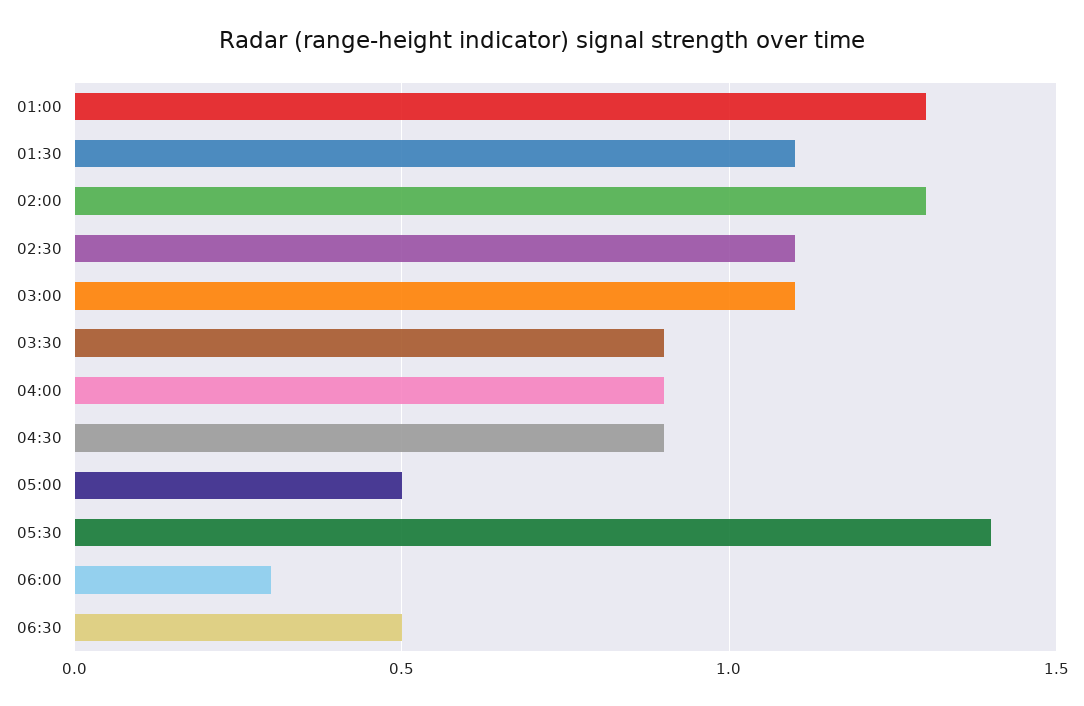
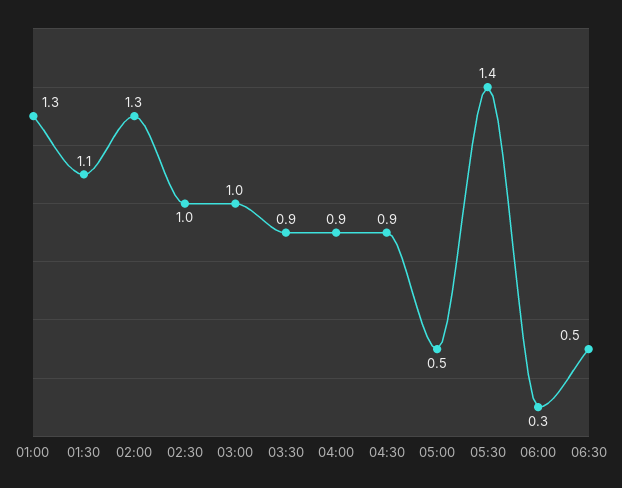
02:30: 1.1 -> 1
03:00: 1.1 -> 1

